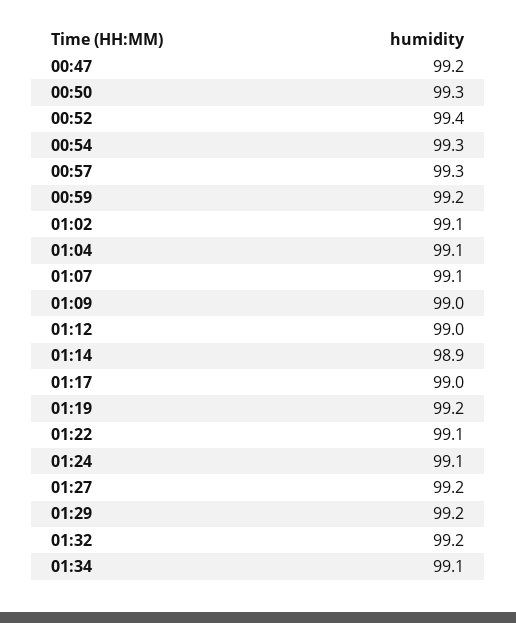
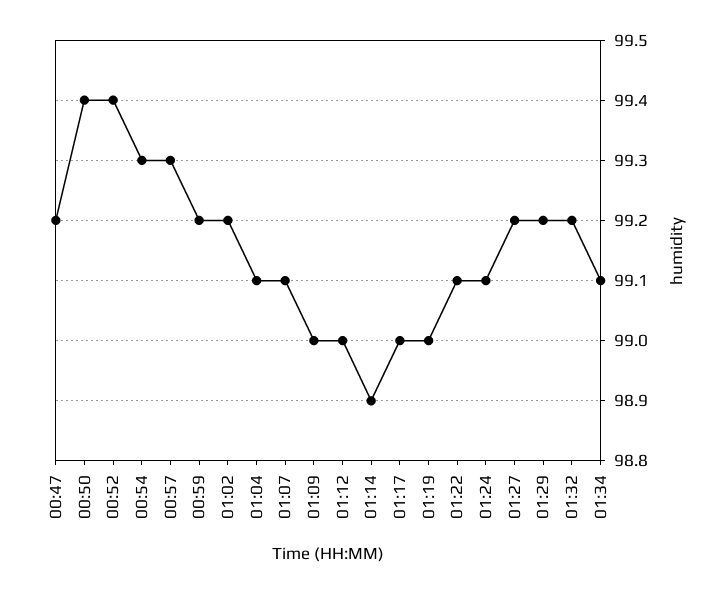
00:50: 99.3 -> 99.4
01:02: 99.1 -> 99.2
01:19: 99.2 -> 99

